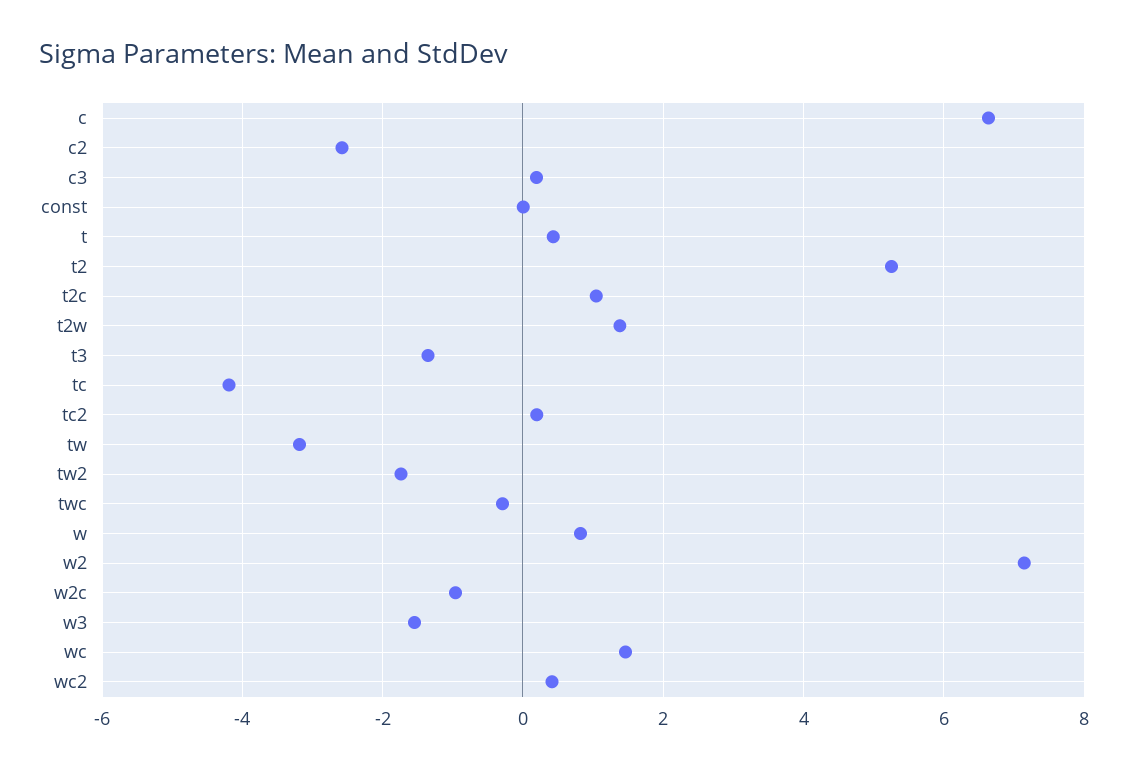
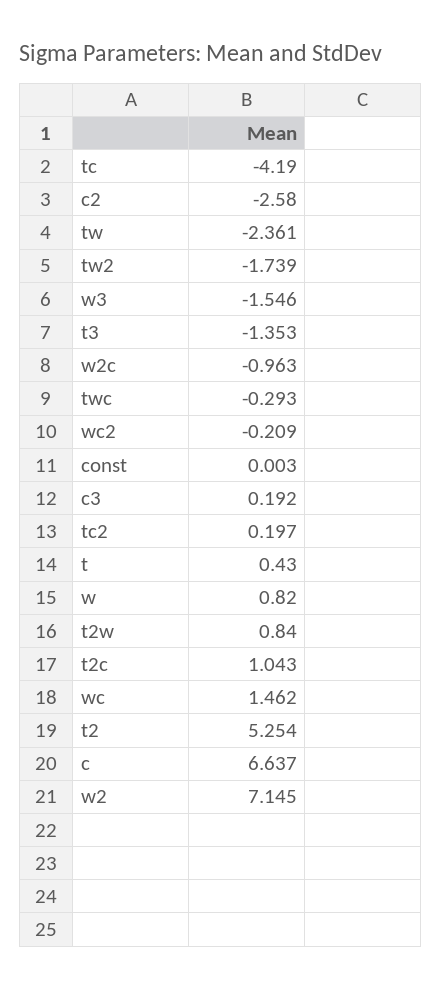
t2w: 1.4 -> 0.84
tw: -3.2 -> -2.361
wc2: 0.4 -> -0.209

